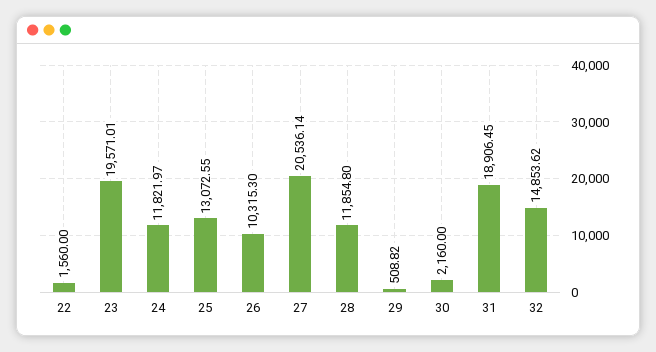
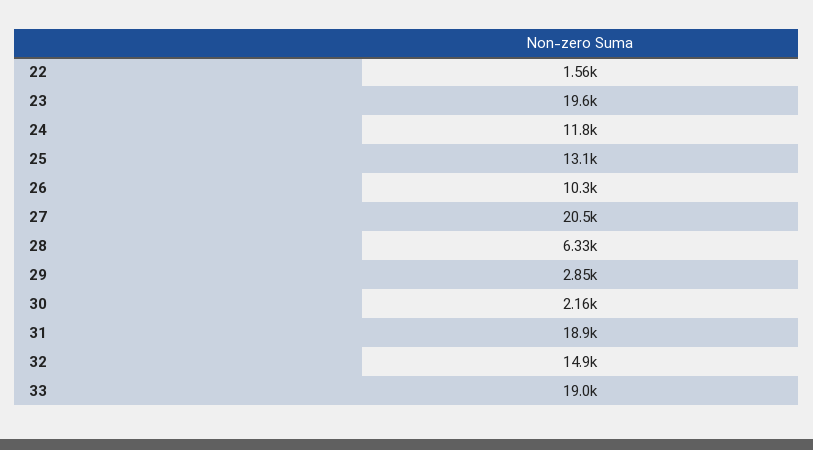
28: 11854.8 -> 6330
29: 508.82 -> 2850
33: none -> 19000

